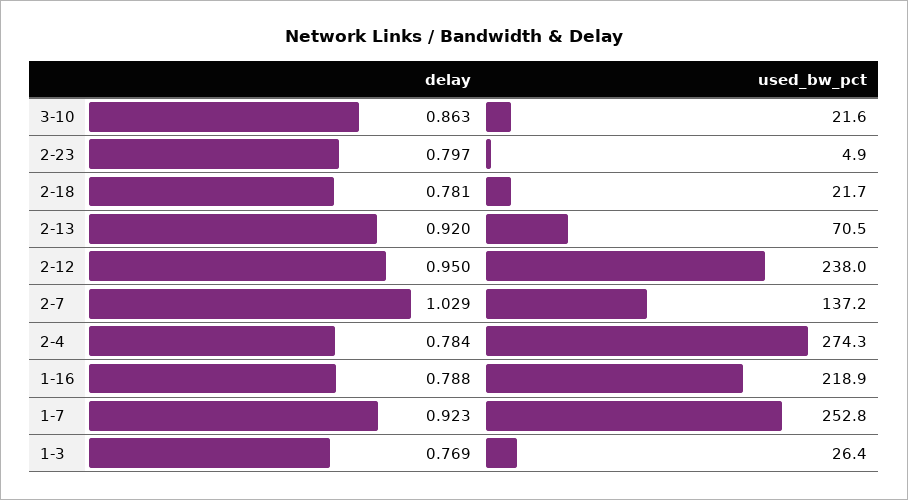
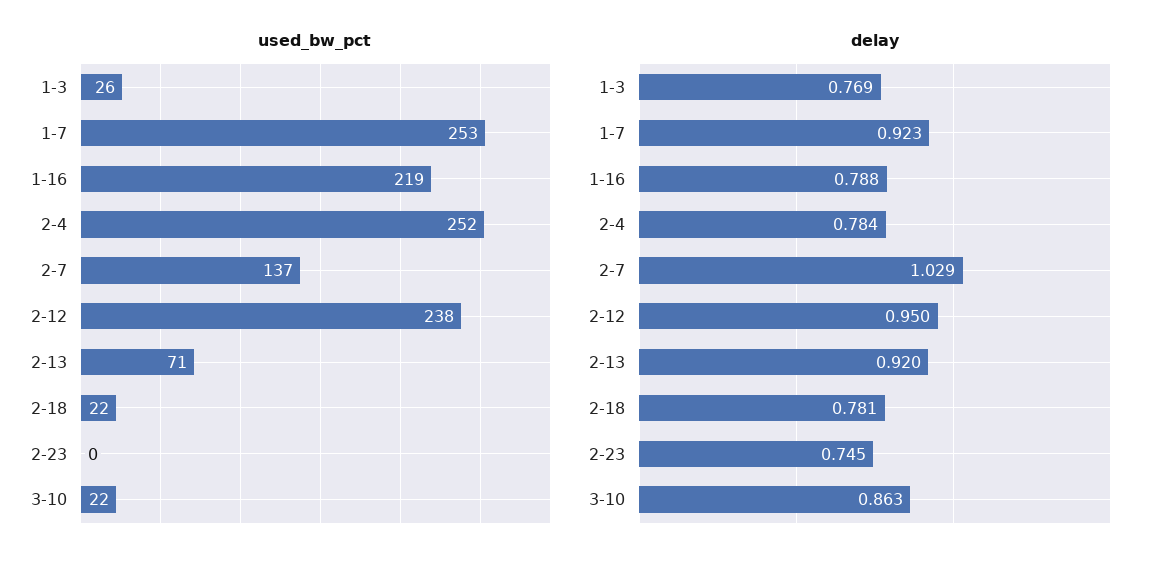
delay, 2-23: 0.797 -> 0.745
used_bw_pct, 2-23: 4.9 -> 0
used_bw_pct, 2-4: 274.3 -> 252

